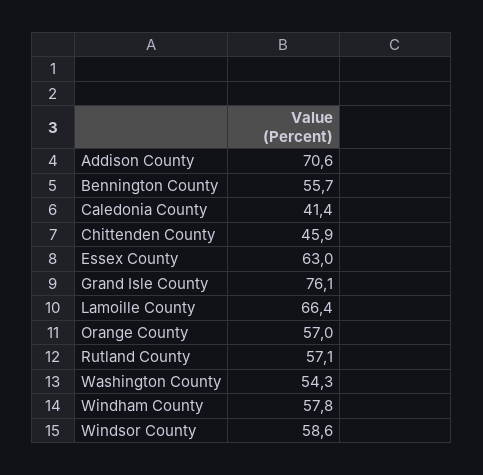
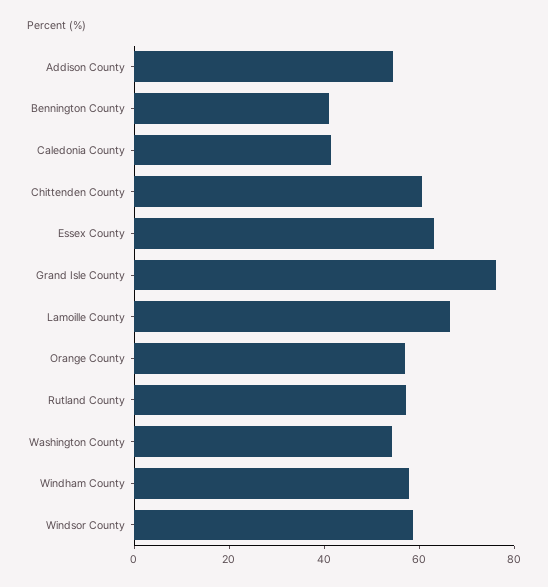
Addison County: 70.6 -> 55
Bennington County: 55.7 -> 40
Chittenden County: 45.9 -> 60

